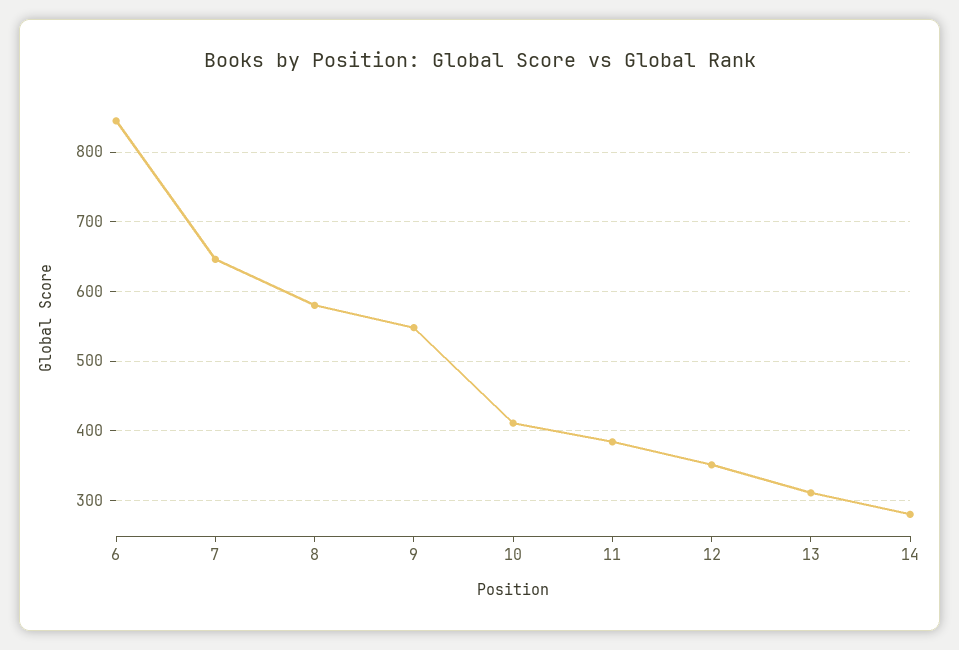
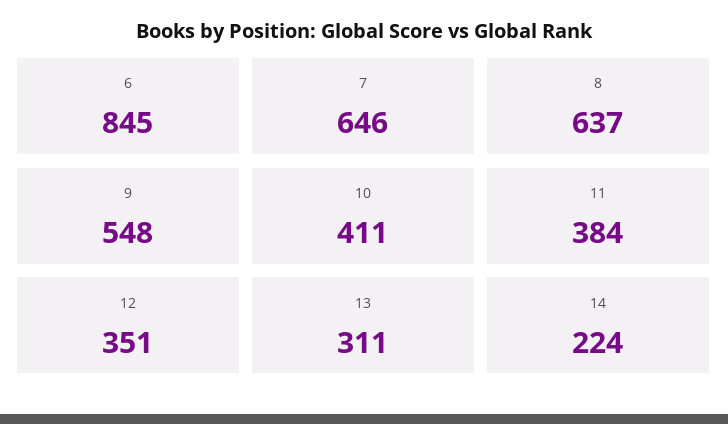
8: 580 -> 637
14: 280 -> 224

